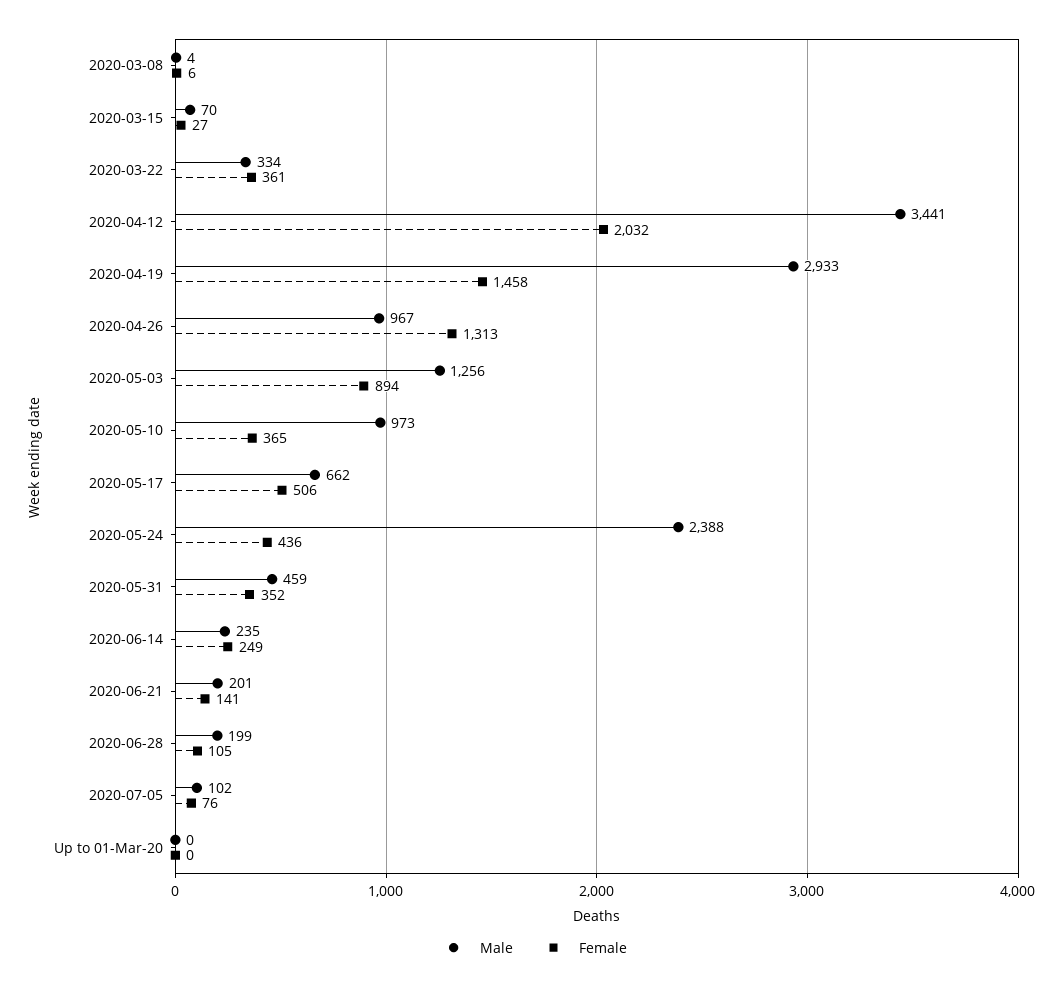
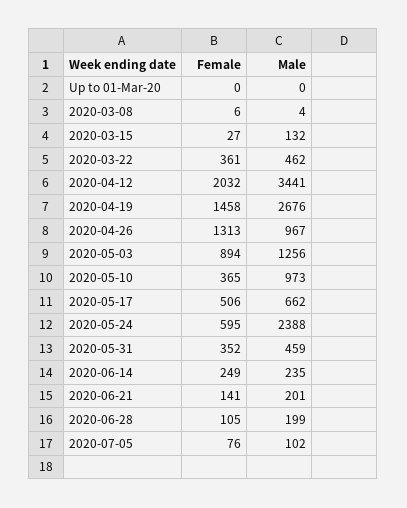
Male, 2020-03-15: 70 -> 132
Male, 2020-03-22: 334 -> 462
Male, 2020-04-19: 2933 -> 2676
Female, 2020-05-24: 436 -> 595

